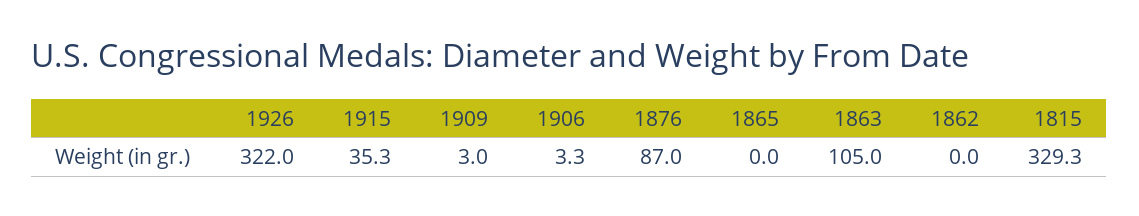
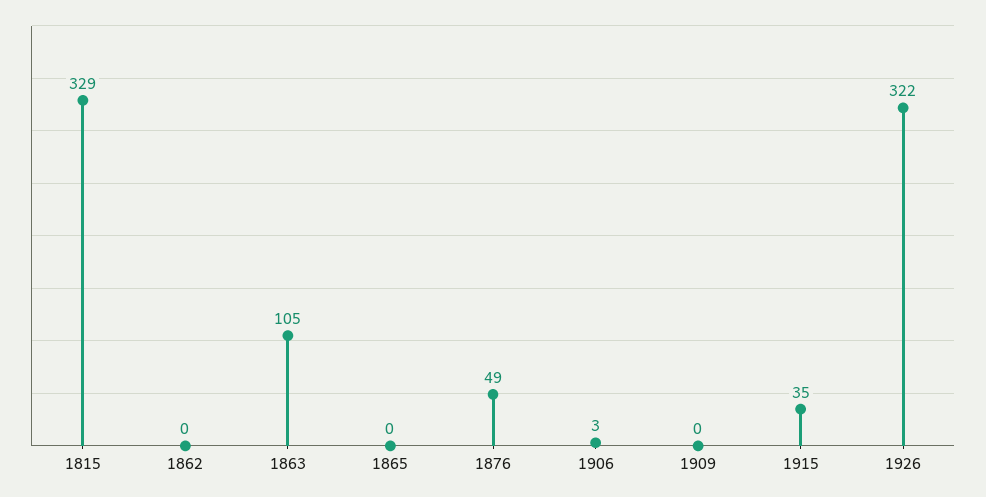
1909: 3 -> 0
1876: 87 -> 49

